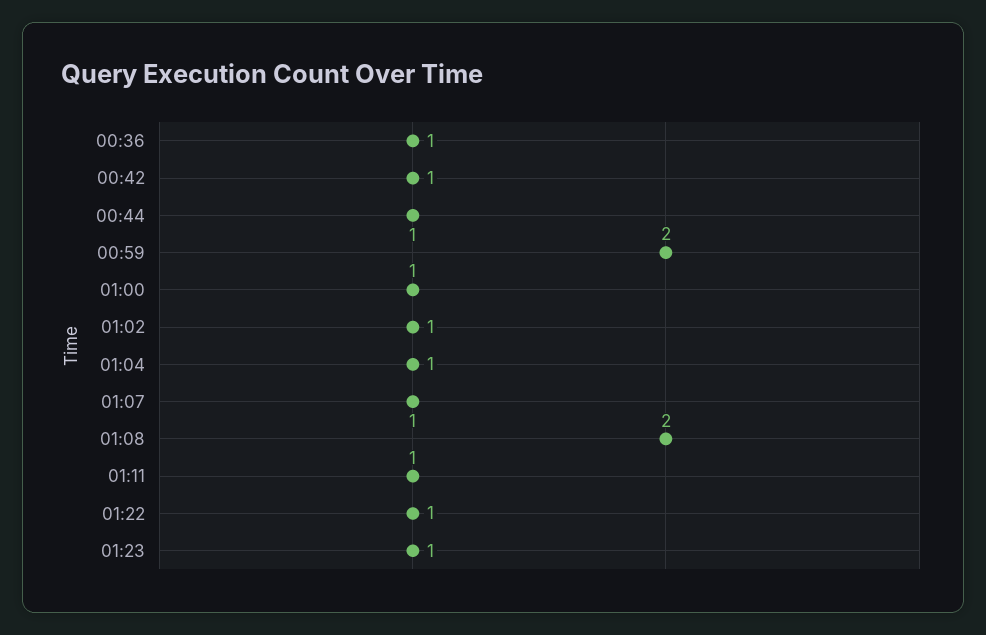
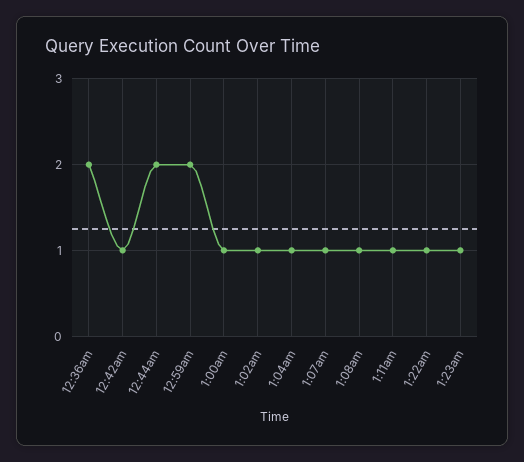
00:36: 1 -> 2
00:44: 1 -> 2
01:08: 2 -> 1

